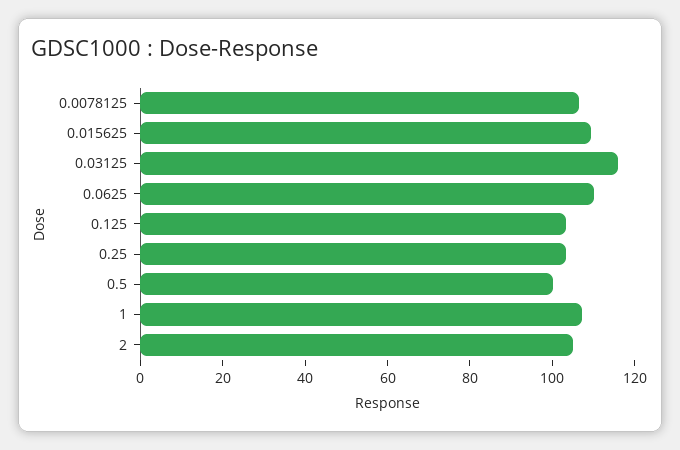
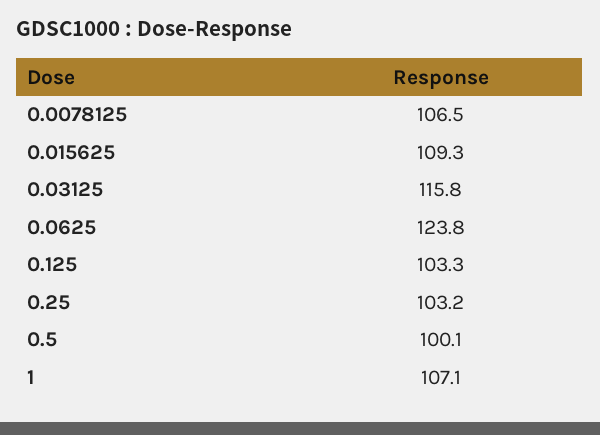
0.0625: 110 -> 123.8
2: 105 -> none

